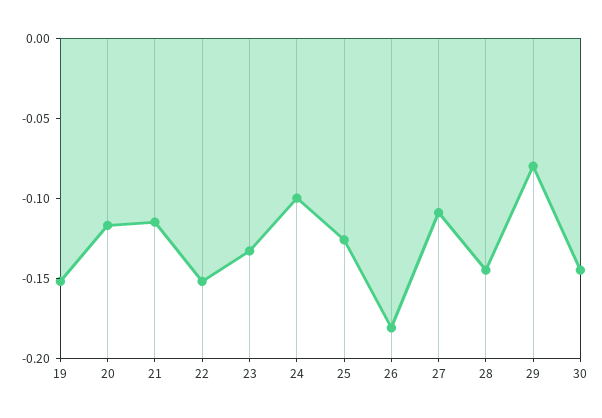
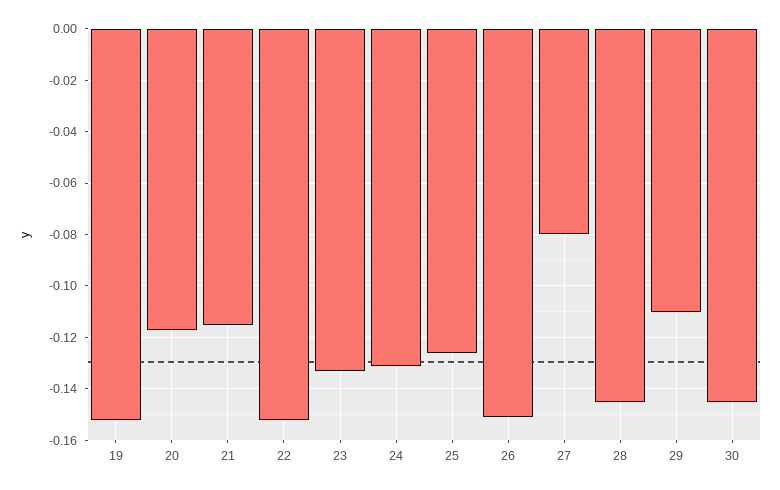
24: -0.1 -> -0.13
26: -0.18 -> -0.15
27: -0.11 -> -0.08
29: -0.08 -> -0.11

